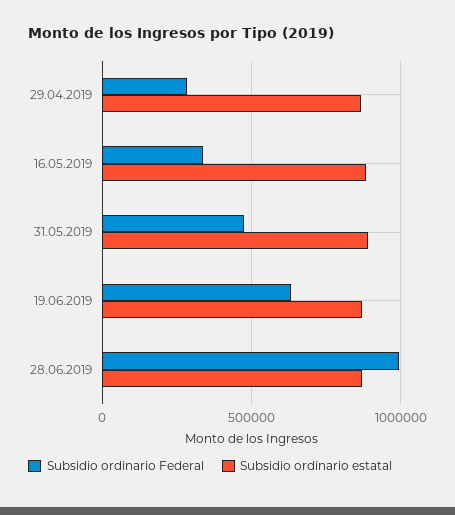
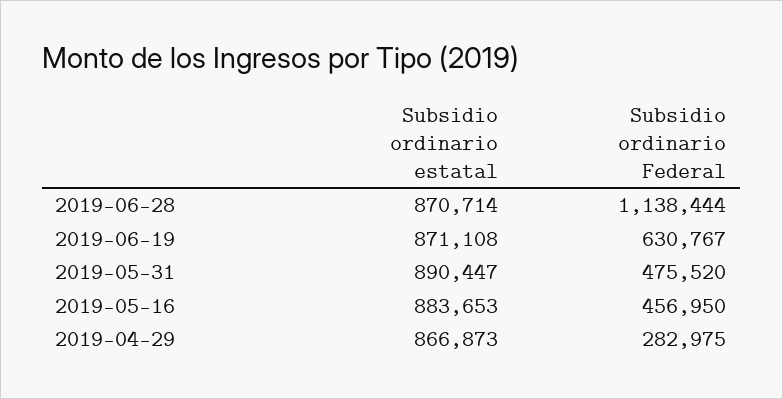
Subsidio ordinario Federal, 16.05.2019: 350000 -> 456950
Subsidio ordinario Federal, 28.06.2019: 1000000 -> 1138444

